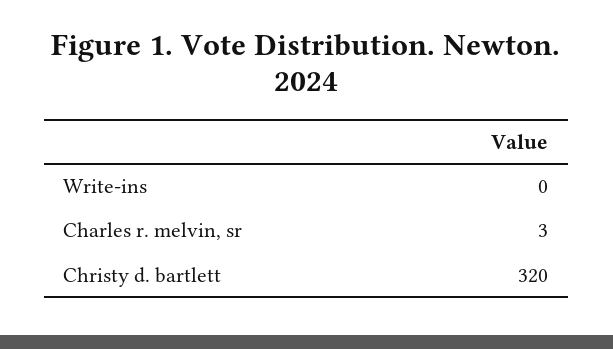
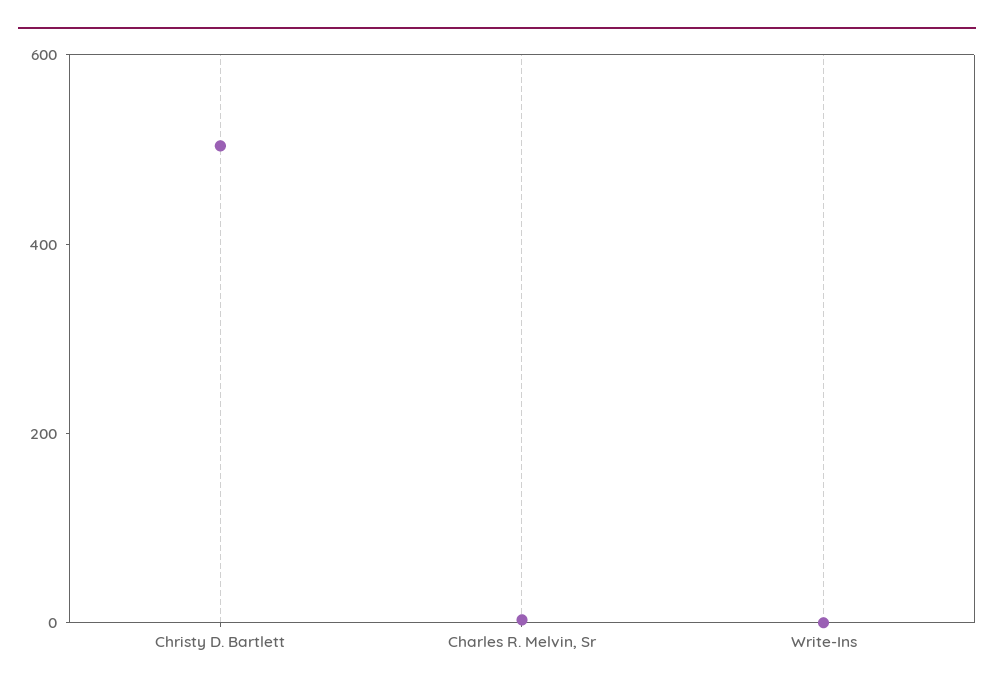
Christy d. bartlett: 320 -> 500

